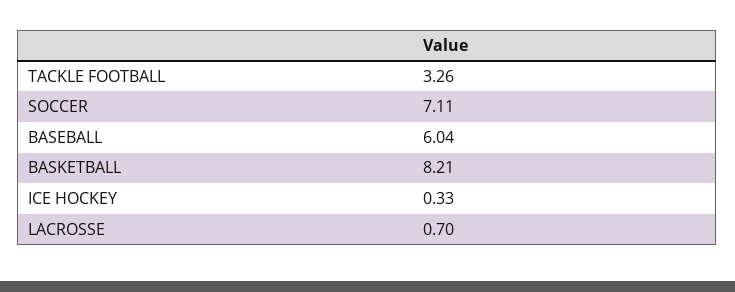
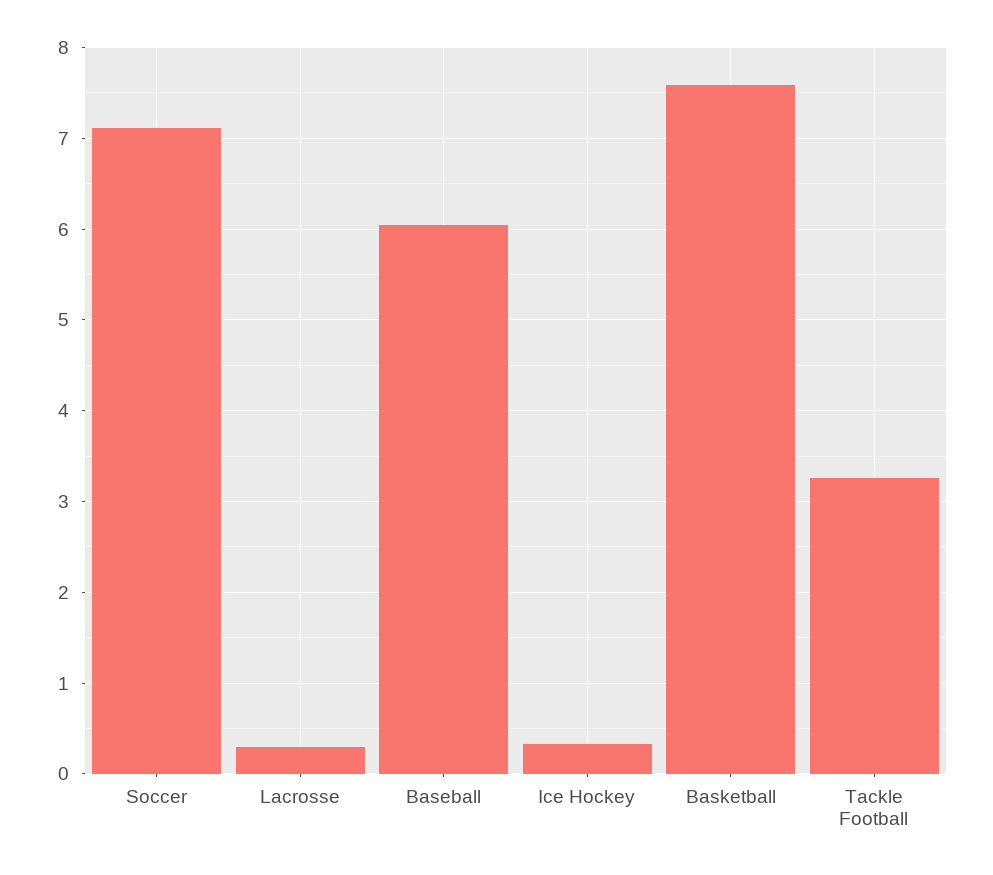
BASKETBALL: 8.21 -> 7.6
LACROSSE: 0.7 -> 0.3

